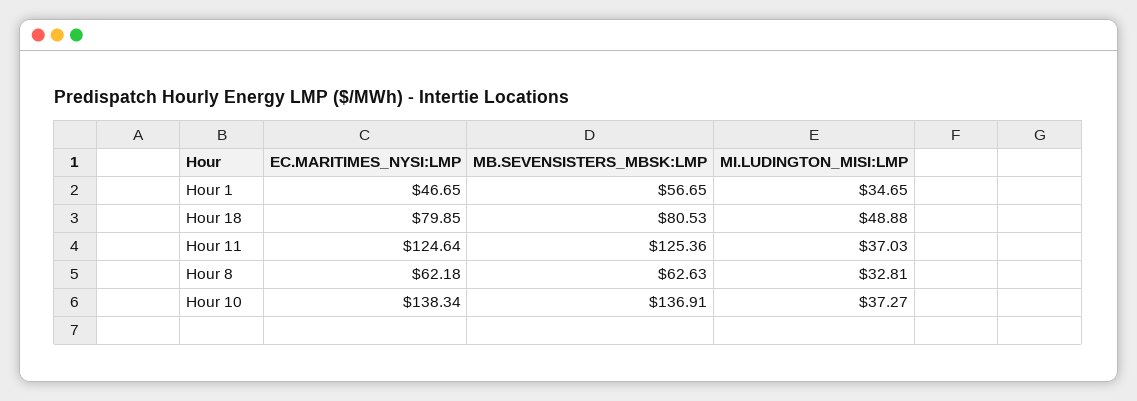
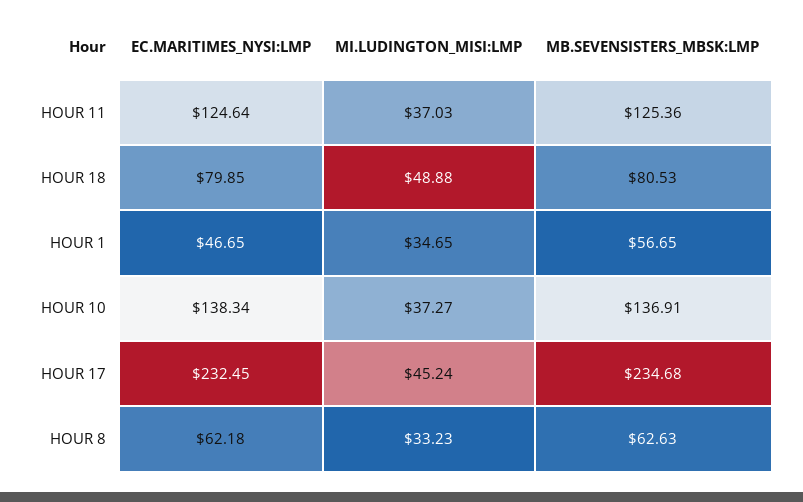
MI.LUDINGTON_MISI:LMP, Hour 8: 32.81 -> 33.23
EC.MARITIMES_NYSI:LMP, HOUR 17: none -> 232.45
MI.LUDINGTON_MISI:LMP, HOUR 17: none -> 45.24
MB.SEVENSISTERS_MBSK:LMP, HOUR 17: none -> 234.68

